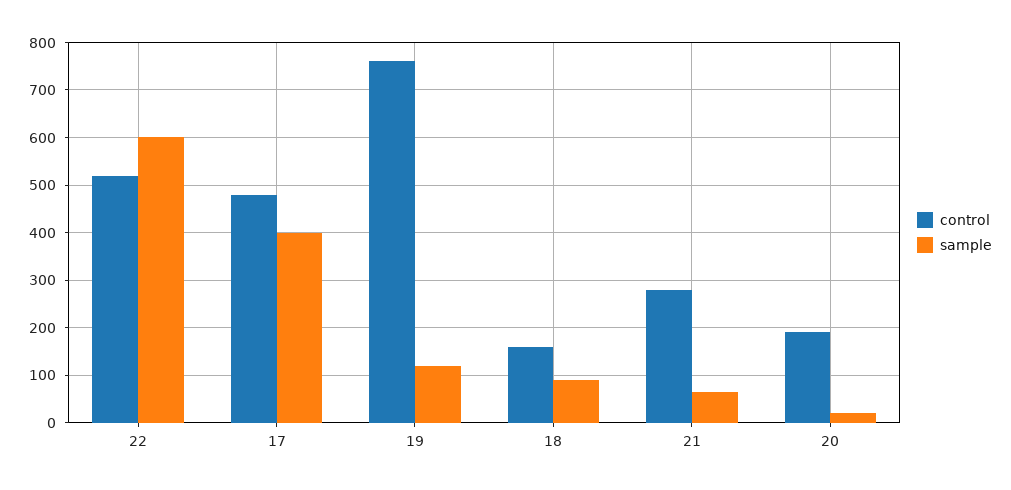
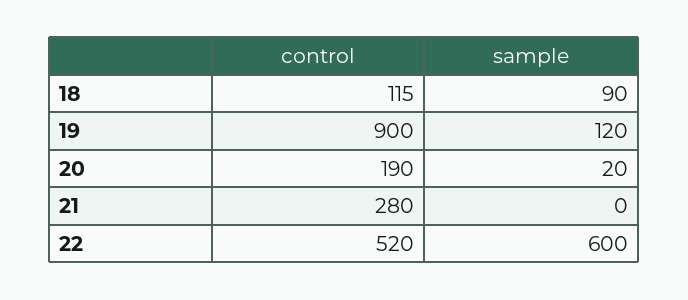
control, 17: 480 -> none
sample, 17: 400 -> none
control, 19: 760 -> 900
control, 18: 160 -> 115
sample, 21: 60 -> 0

